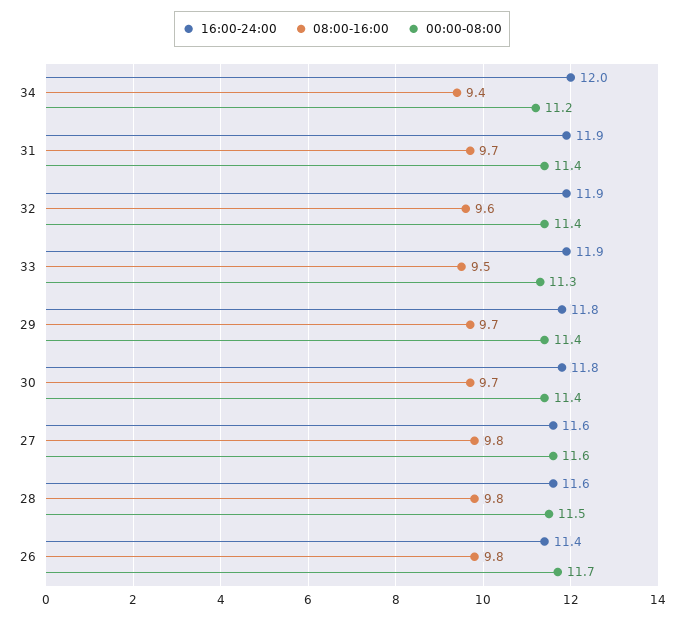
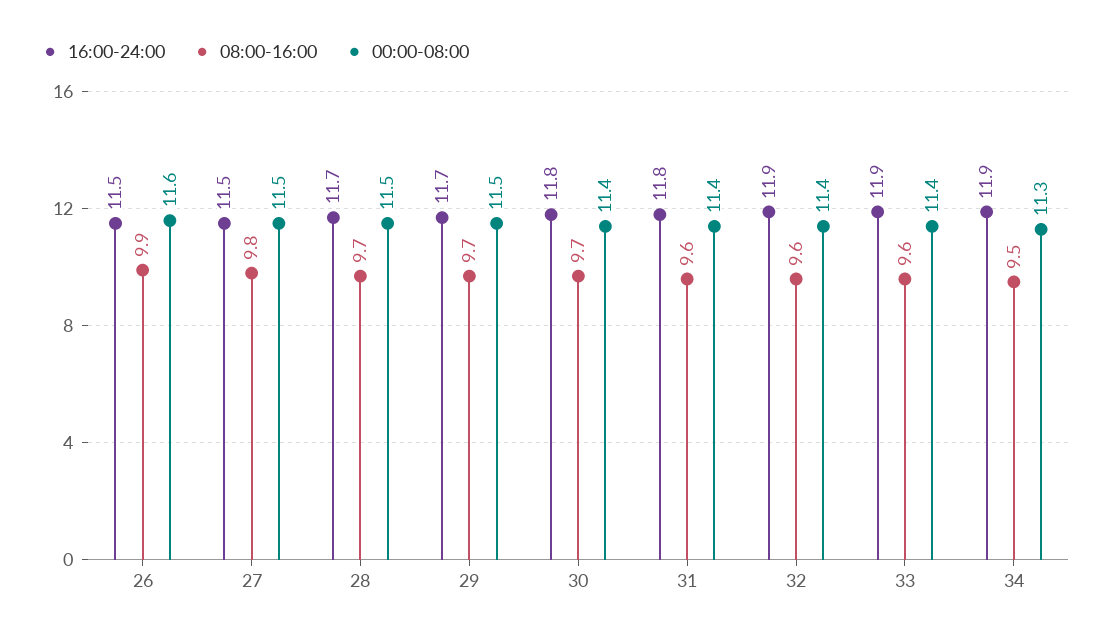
16:00-24:00, 34: 12 -> 11.9
08:00-16:00, 34: 9.4 -> 9.5
00:00-08:00, 34: 11.2 -> 11.3
16:00-24:00, 31: 11.9 -> 11.8
08:00-16:00, 31: 9.7 -> 9.6
08:00-16:00, 33: 9.5 -> 9.6
00:00-08:00, 33: 11.3 -> 11.4
16:00-24:00, 29: 11.8 -> 11.7
00:00-08:00, 29: 11.4 -> 11.5
16:00-24:00, 27: 11.6 -> 11.5
00:00-08:00, 27: 11.6 -> 11.5
16:00-24:00, 28: 11.6 -> 11.7
08:00-16:00, 28: 9.8 -> 9.7
16:00-24:00, 26: 11.4 -> 11.5
08:00-16:00, 26: 9.8 -> 9.9
00:00-08:00, 26: 11.7 -> 11.6

